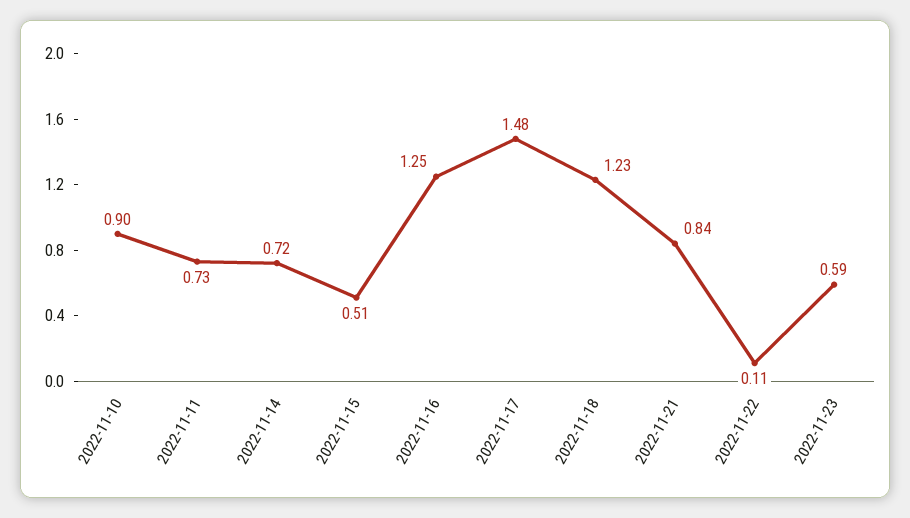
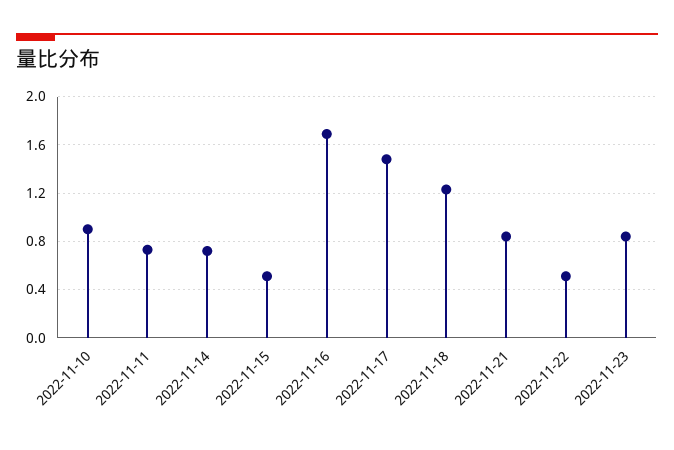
2022-11-16: 1.25 -> 1.7
2022-11-22: 0.11 -> 0.5
2022-11-23: 0.59 -> 0.85

